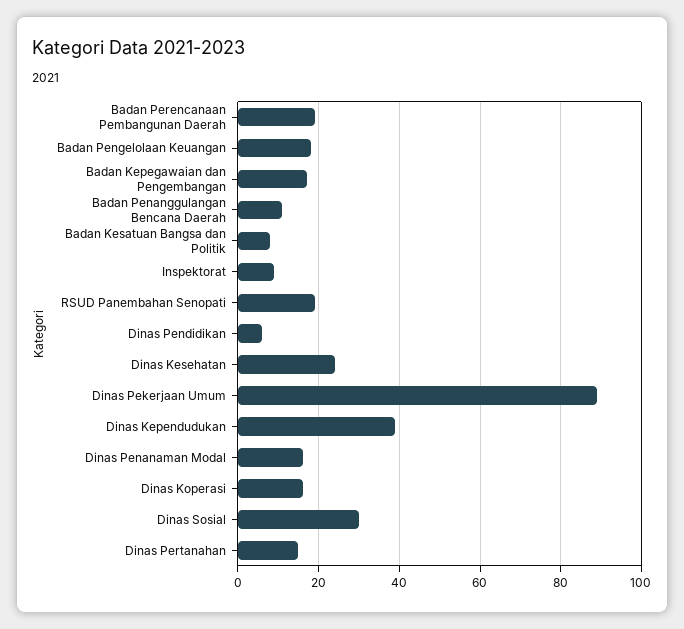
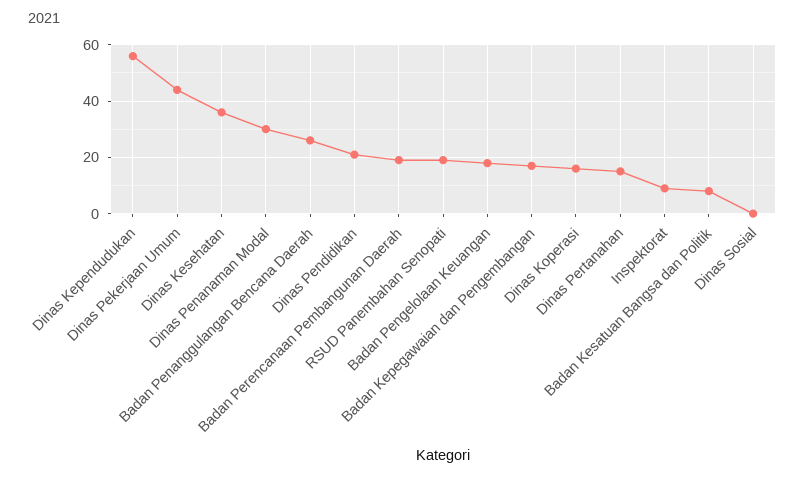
Badan Penanggulangan Bencana Daerah: 10 -> 25
Dinas Pendidikan: 5 -> 20
Dinas Kesehatan: 25 -> 35
Dinas Pekerjaan Umum: 90 -> 45
Dinas Kependudukan: 40 -> 55
Dinas Penanaman Modal: 15 -> 30
Dinas Sosial: 30 -> 0

